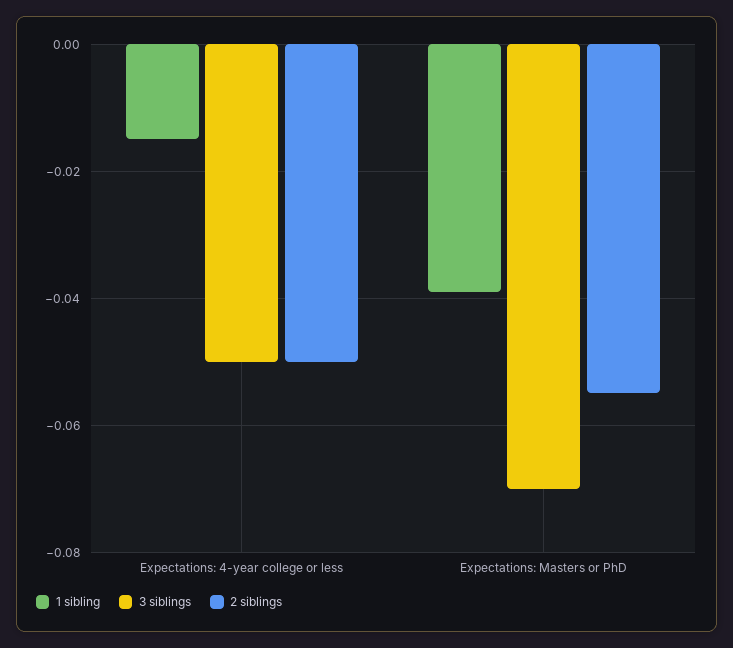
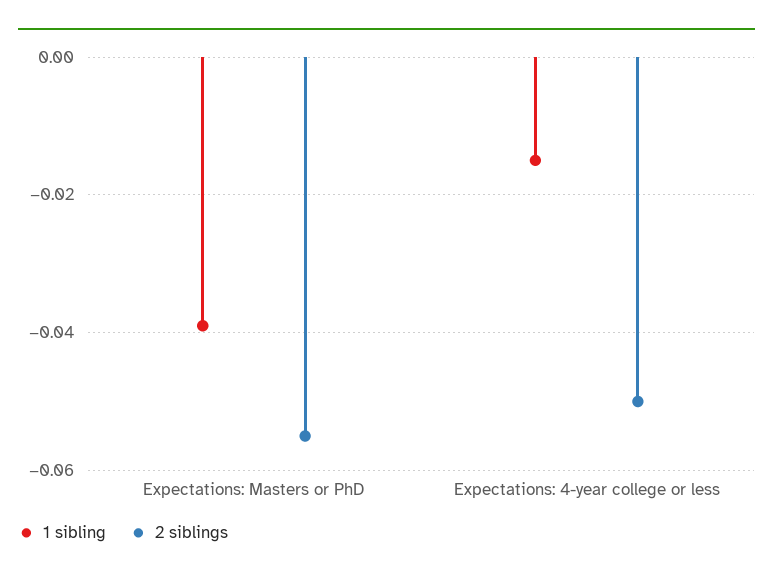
3 siblings, Expectations: 4-year college or less: -0.05 -> none
3 siblings, Expectations: Masters or PhD: -0.07 -> none

